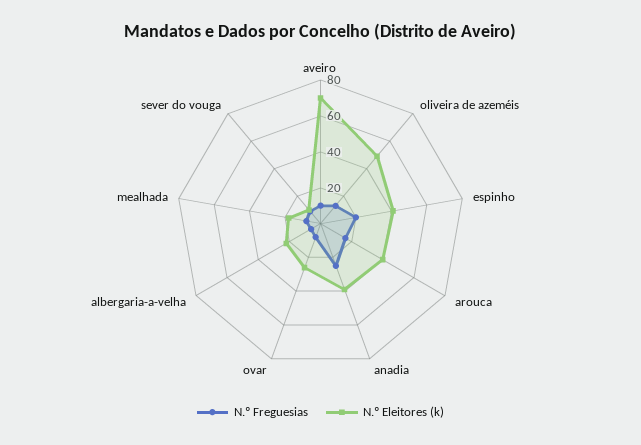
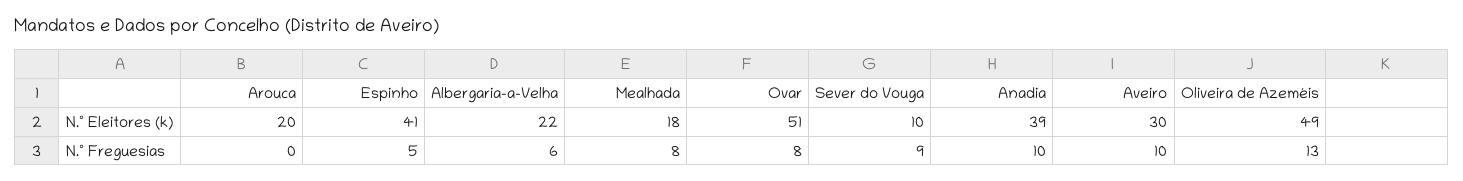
N.º Eleitores (k), aveiro: 70 -> 30
N.º Freguesias, espinho: 20 -> 5
N.º Freguesias, arouca: 15 -> 0
N.º Eleitores (k), arouca: 40 -> 20
N.º Freguesias, anadia: 25 -> 10
N.º Eleitores (k), ovar: 25 -> 51

